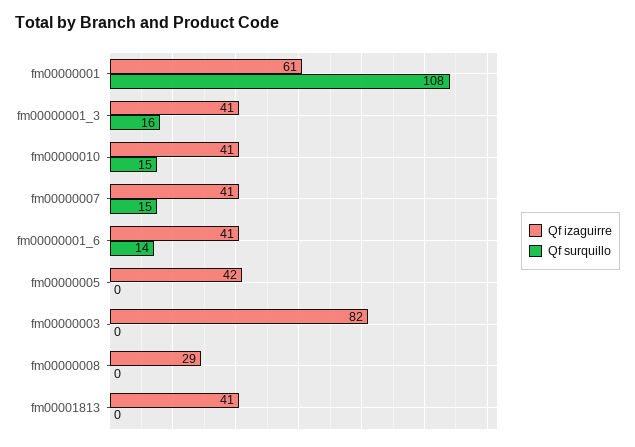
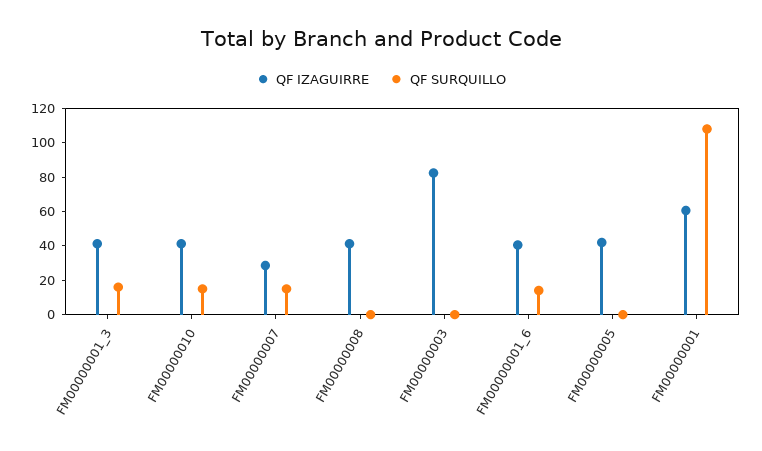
Qf izaguirre, fm00000007: 41 -> 30
Qf izaguirre, fm00000008: 29 -> 40
Qf izaguirre, fm00001813: 41 -> none
Qf surquillo, fm00001813: 0 -> none

